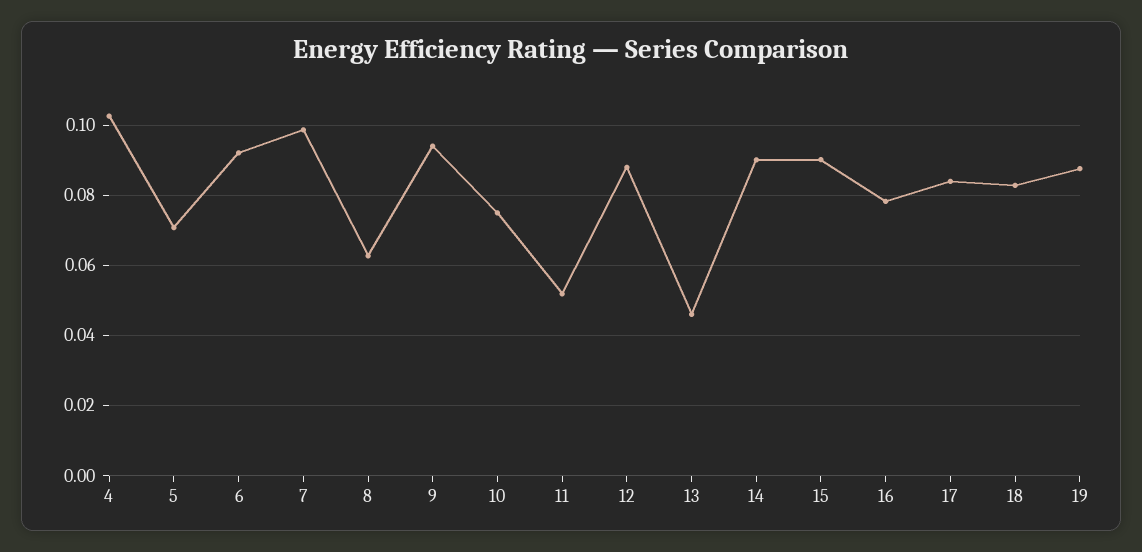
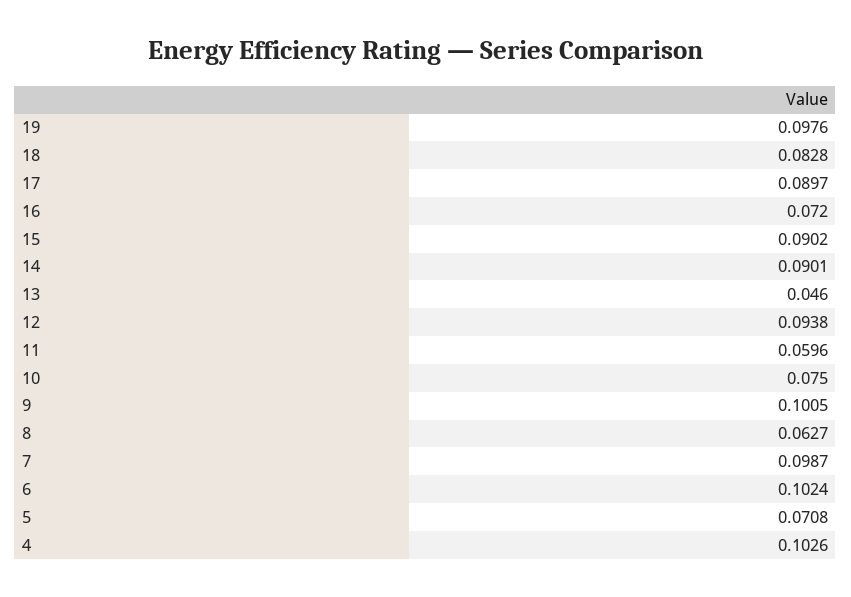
6: 0.092 -> 0.1024
9: 0.094 -> 0.1005
11: 0.052 -> 0.0596
12: 0.088 -> 0.0938
16: 0.078 -> 0.072
17: 0.084 -> 0.0897
19: 0.088 -> 0.0976

